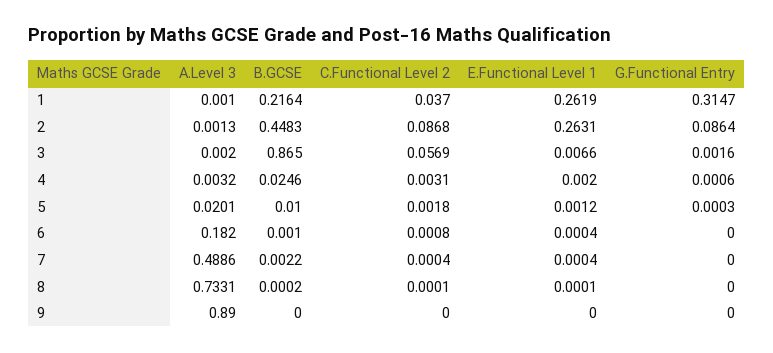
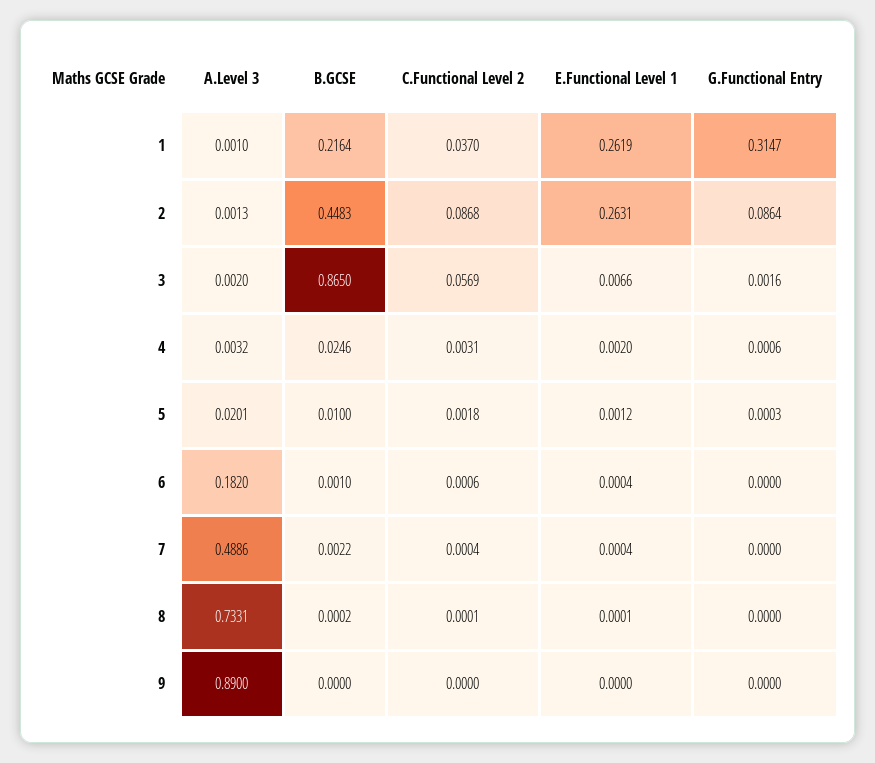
C.Functional Level 2, 6: 0.0008 -> 0.0006

